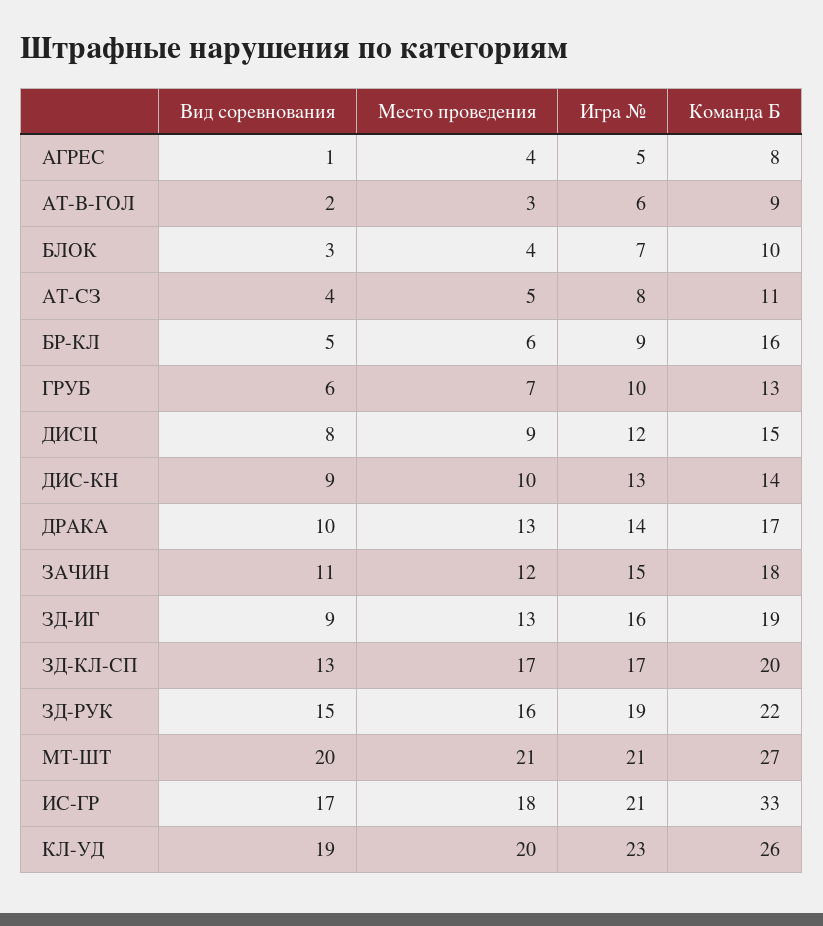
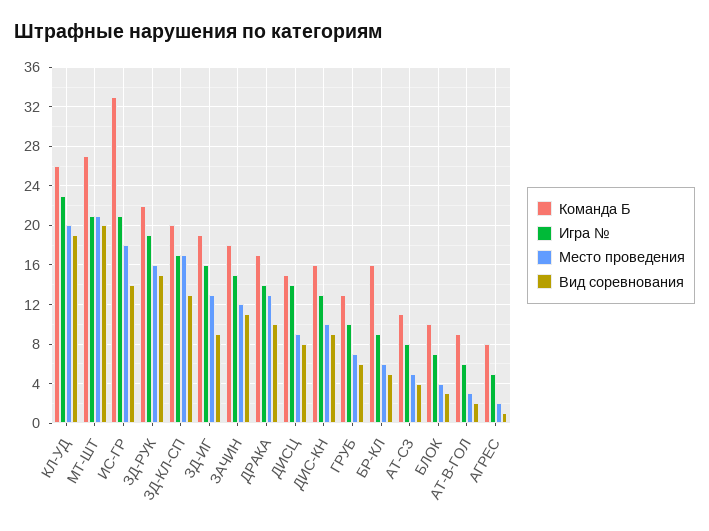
Место проведения, АГРЕС: 4 -> 2
Игра №, ДИСЦ: 12 -> 14
Команда Б, ДИС-КН: 14 -> 16
Вид соревнования, ИС-ГР: 17 -> 14

